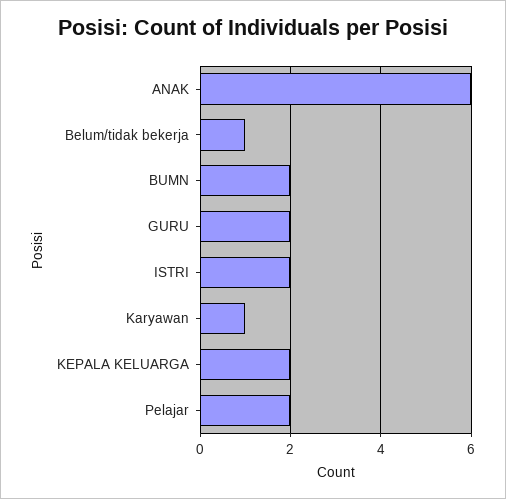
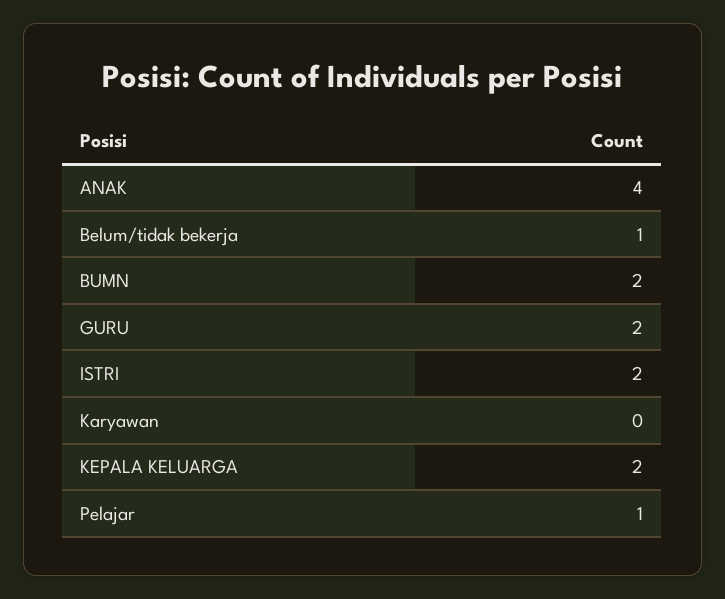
ANAK: 6 -> 4
Karyawan: 1 -> 0
Pelajar: 2 -> 1

